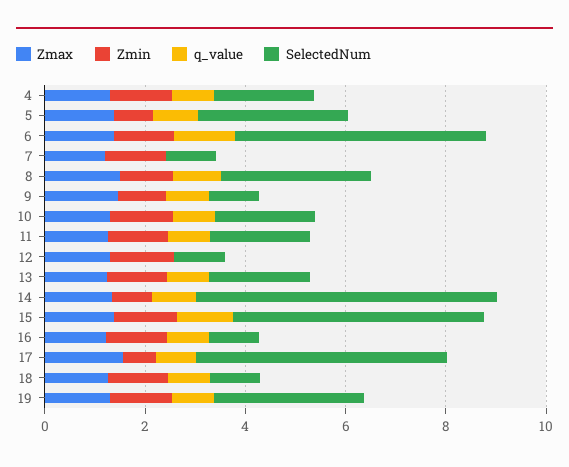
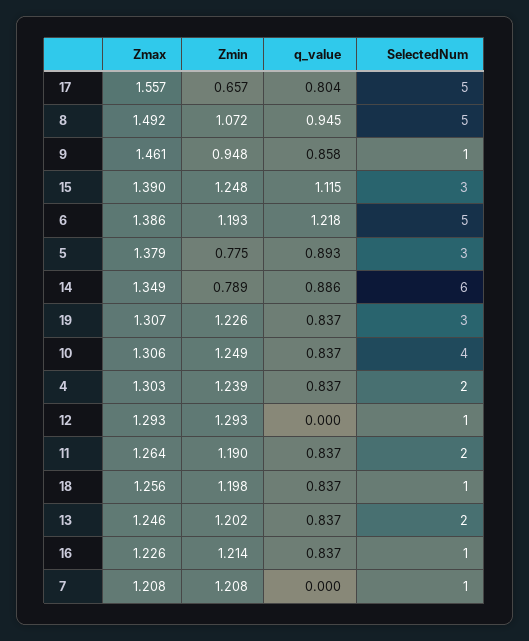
SelectedNum, 8: 3 -> 5
SelectedNum, 10: 2 -> 4
SelectedNum, 15: 5 -> 3

